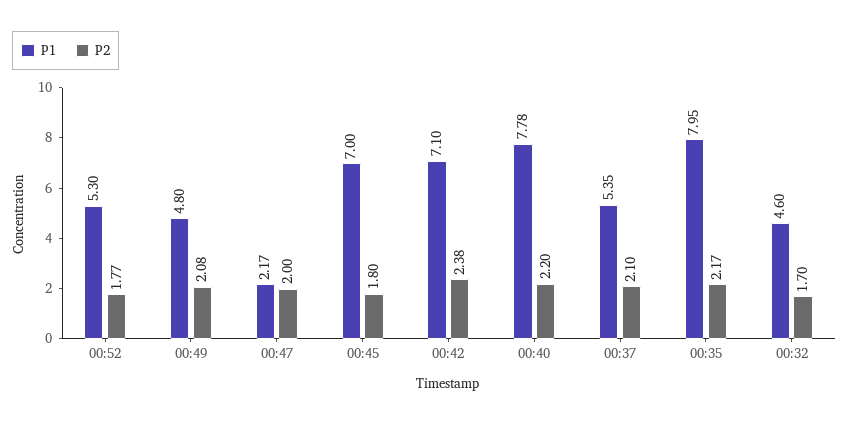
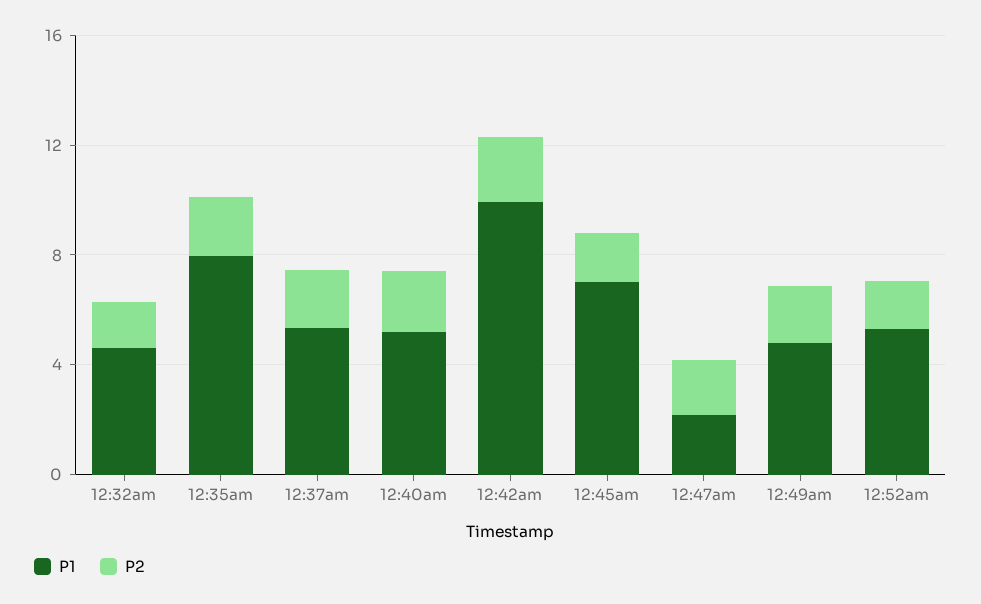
P1, 00:42: 7.1 -> 10
P1, 00:40: 7.78 -> 5

